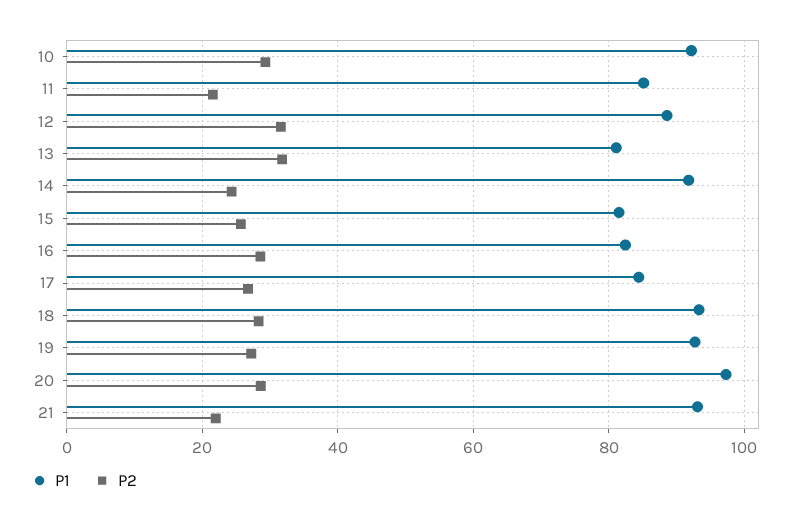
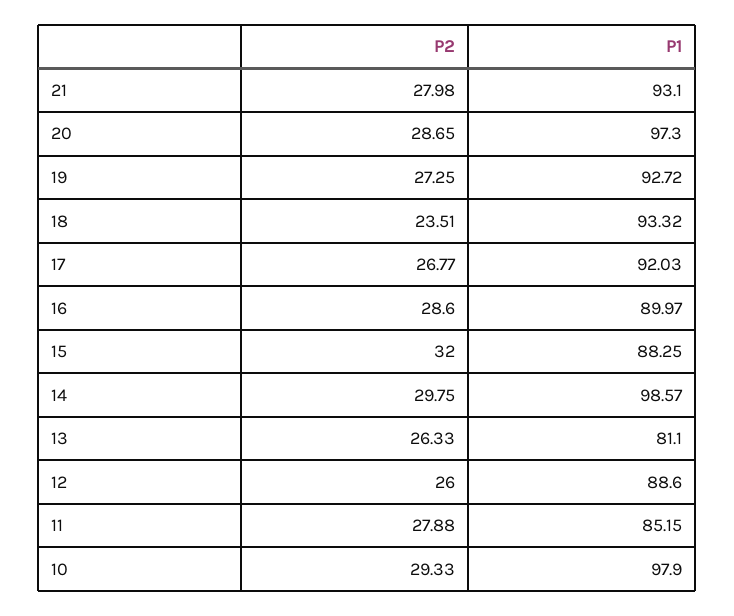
P1, 10: 92 -> 97.9
P2, 11: 22 -> 27.88
P2, 12: 32 -> 26
P2, 13: 32 -> 26.33
P1, 14: 92 -> 98.57
P2, 14: 24 -> 29.75
P1, 15: 82 -> 88.25
P2, 15: 26 -> 32
P1, 16: 82 -> 89.97
P1, 17: 84 -> 92.03
P2, 18: 28 -> 23.51
P2, 21: 22 -> 27.98

